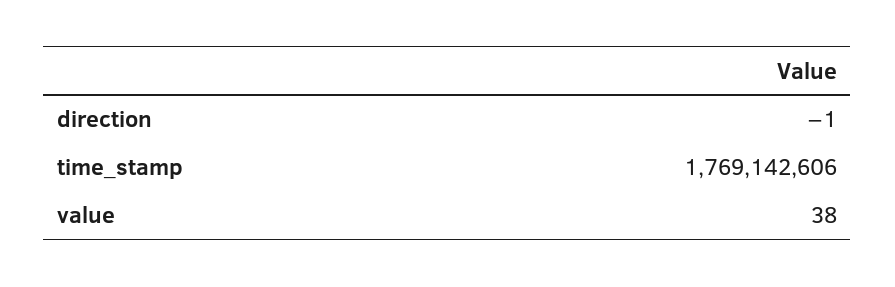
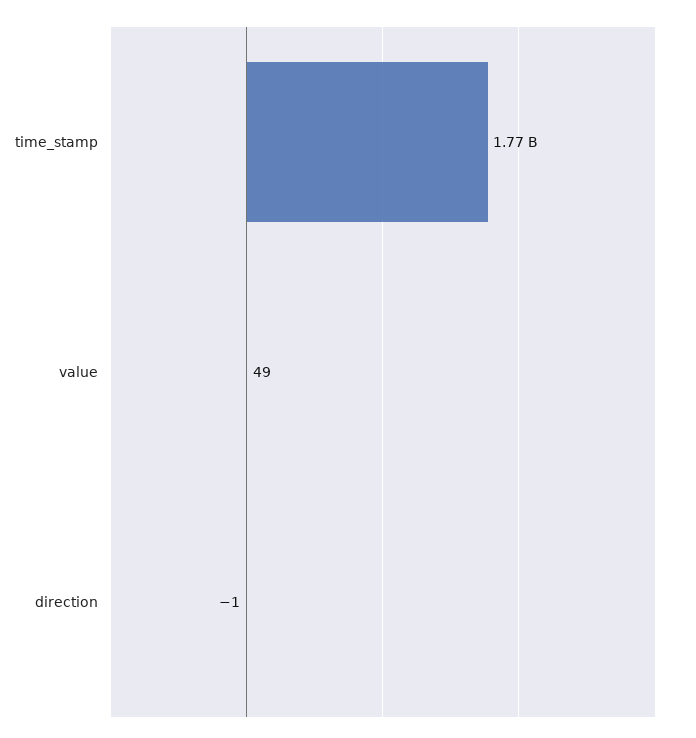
value: 38 -> 49

